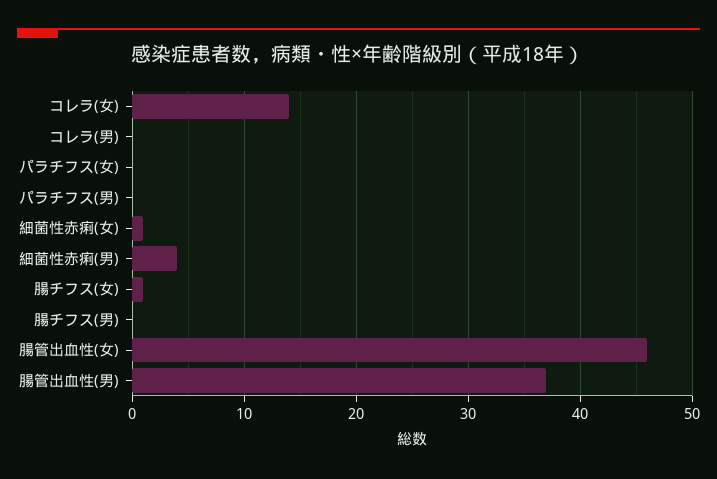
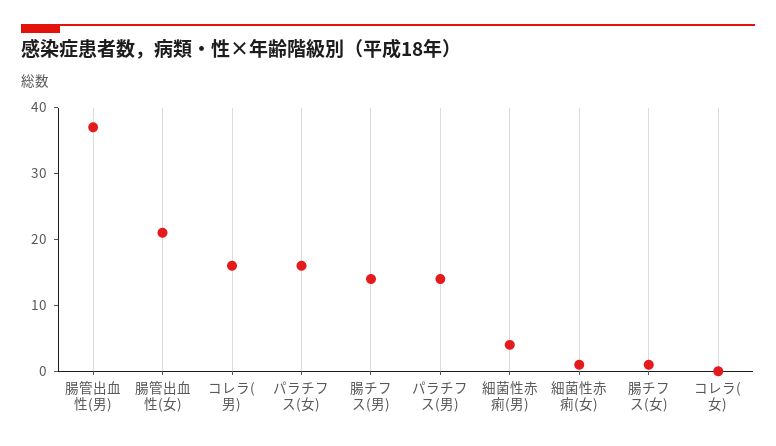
コレラ(女): 14 -> 0
コレラ(男): 0 -> 15
パラチフス(女): 0 -> 15
パラチフス(男): 0 -> 15
腸チフス(男): 0 -> 15
腸管出血性(女): 46 -> 20

